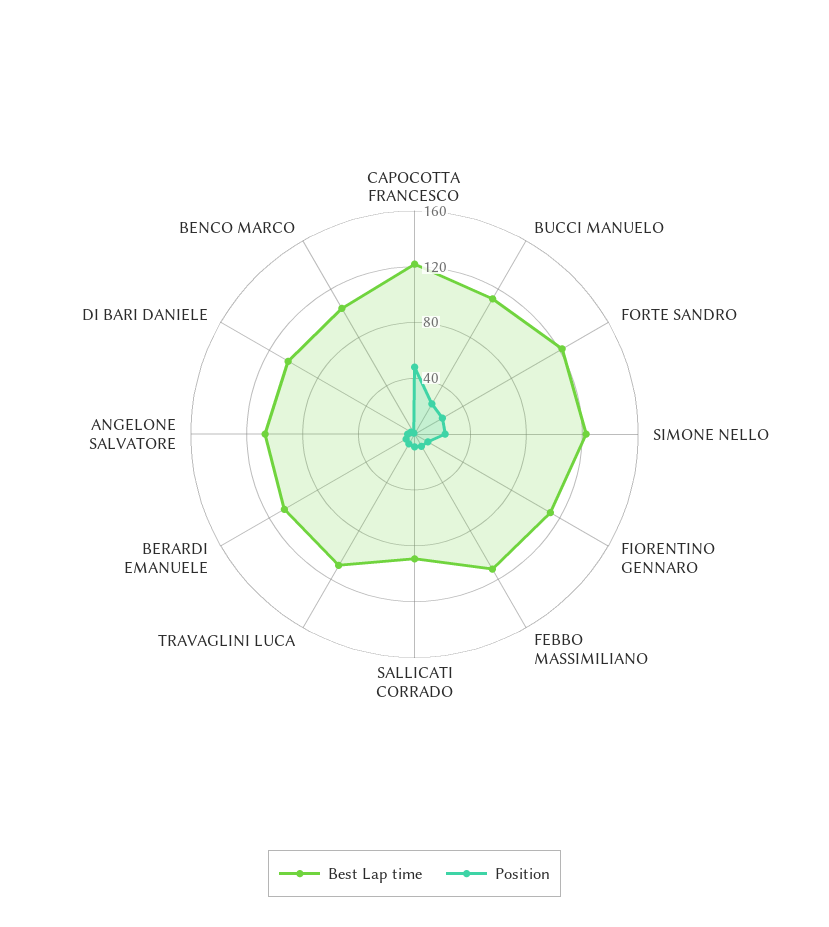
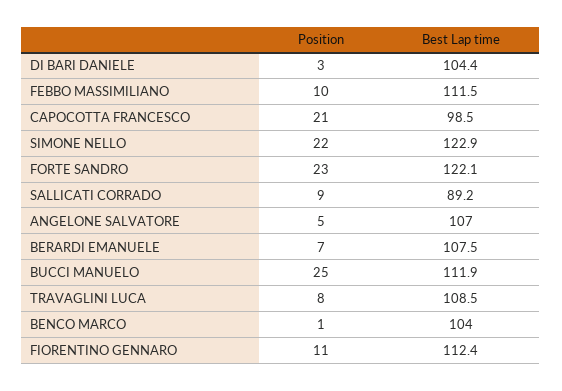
Best Lap time, CAPOCOTTA FRANCESCO: 120 -> 98.5
Position, CAPOCOTTA FRANCESCO: 50 -> 21

